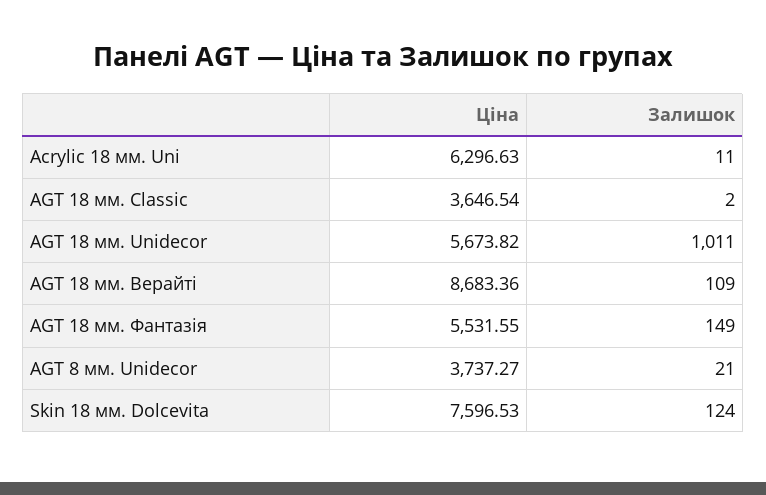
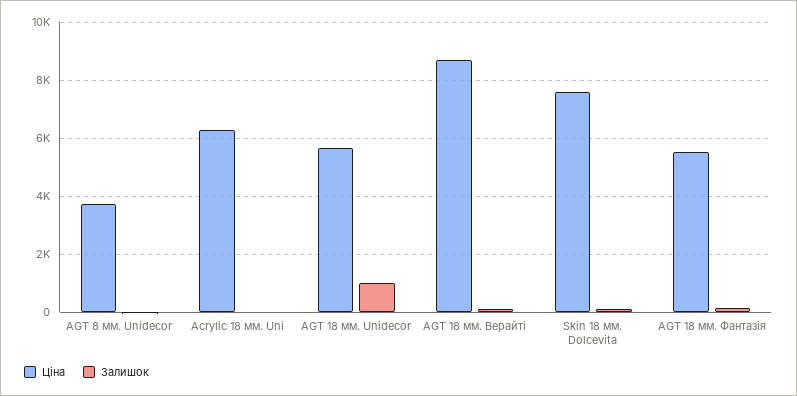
Ціна, AGT 18 мм. Classic: 3646.54 -> none
Залишок, AGT 18 мм. Classic: 2 -> none

